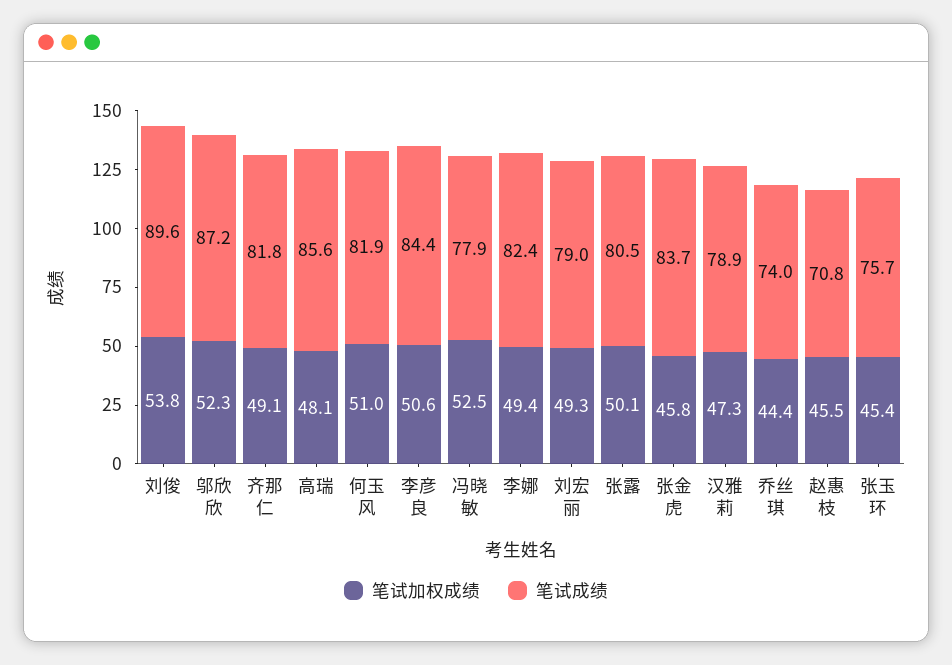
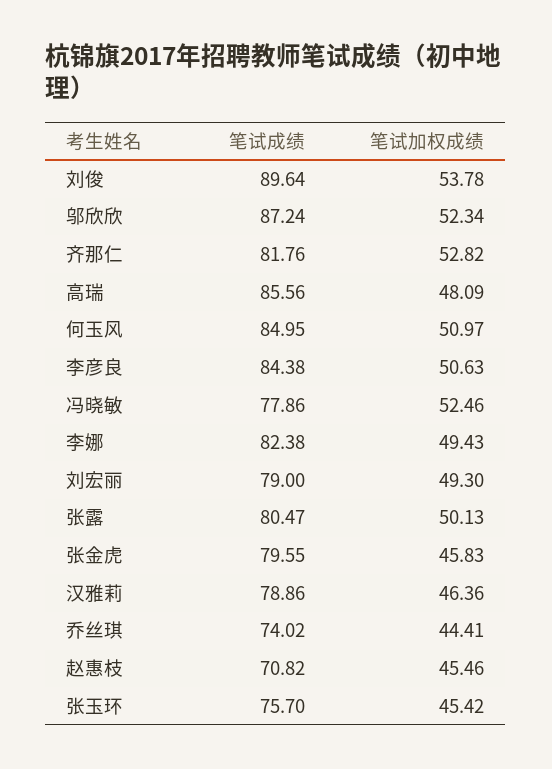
笔试加权成绩, 齐那仁: 49.1 -> 52.82
笔试成绩, 何玉风: 81.9 -> 84.95
笔试成绩, 张金虎: 83.7 -> 79.55
笔试加权成绩, 汉雅莉: 47.3 -> 46.36

